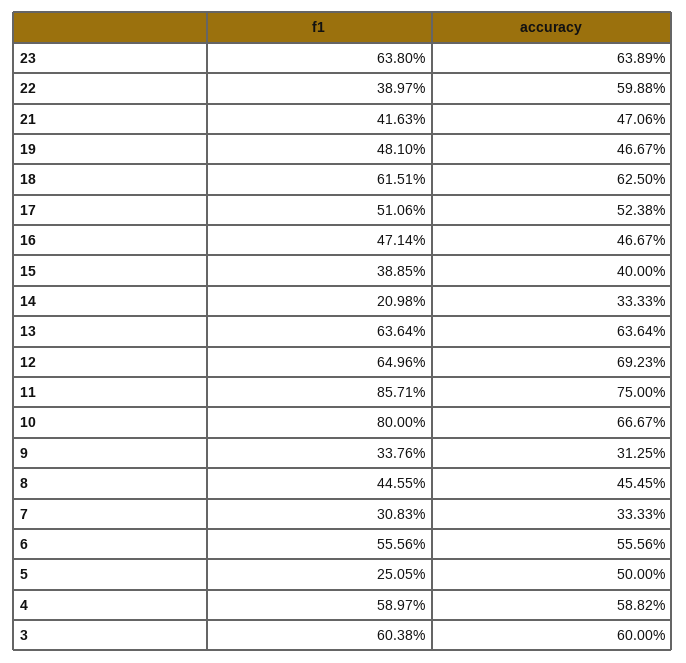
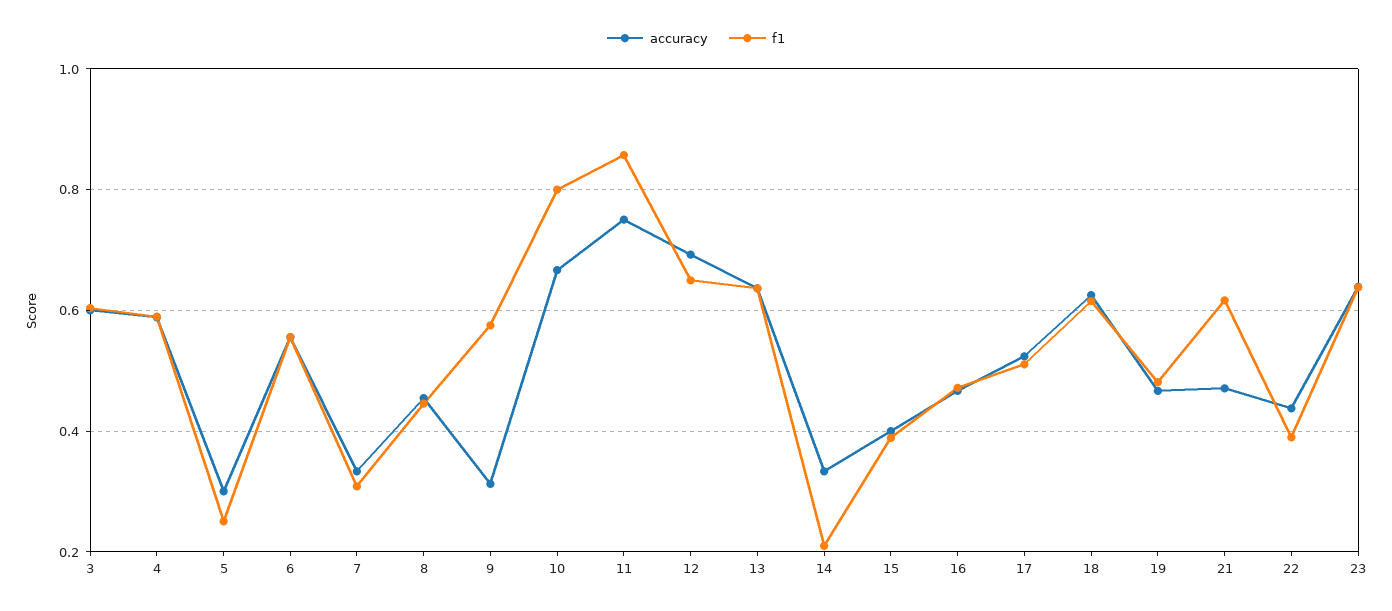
accuracy, 22: 0.5988 -> 0.44
f1, 21: 0.4163 -> 0.62
f1, 9: 0.3376 -> 0.58
accuracy, 5: 0.5 -> 0.3

